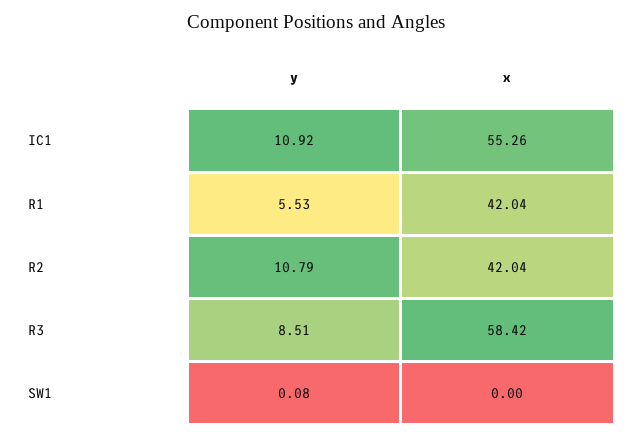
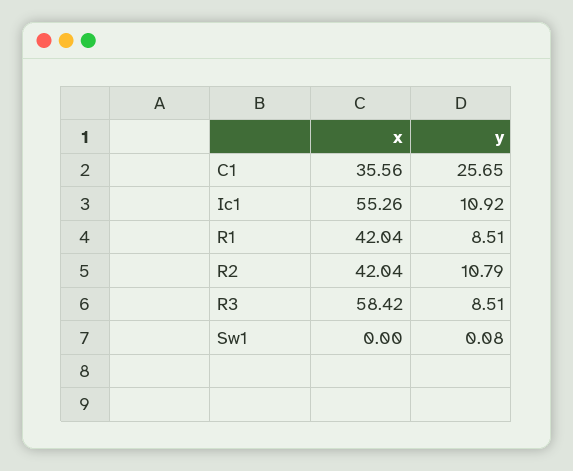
y, R1: 5.53 -> 8.51
x, C1: none -> 35.56
y, C1: none -> 25.65

